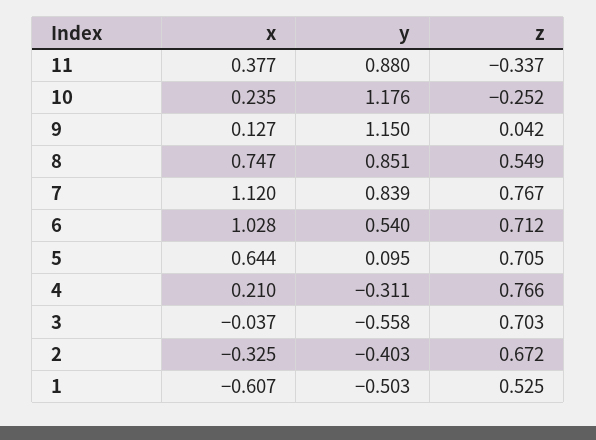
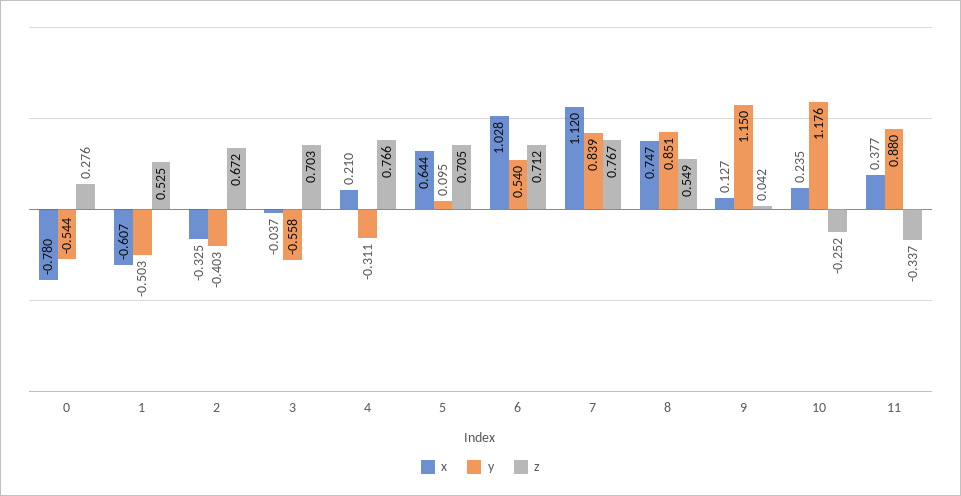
x, 0: none -> -0.78
y, 0: none -> -0.544
z, 0: none -> 0.276

